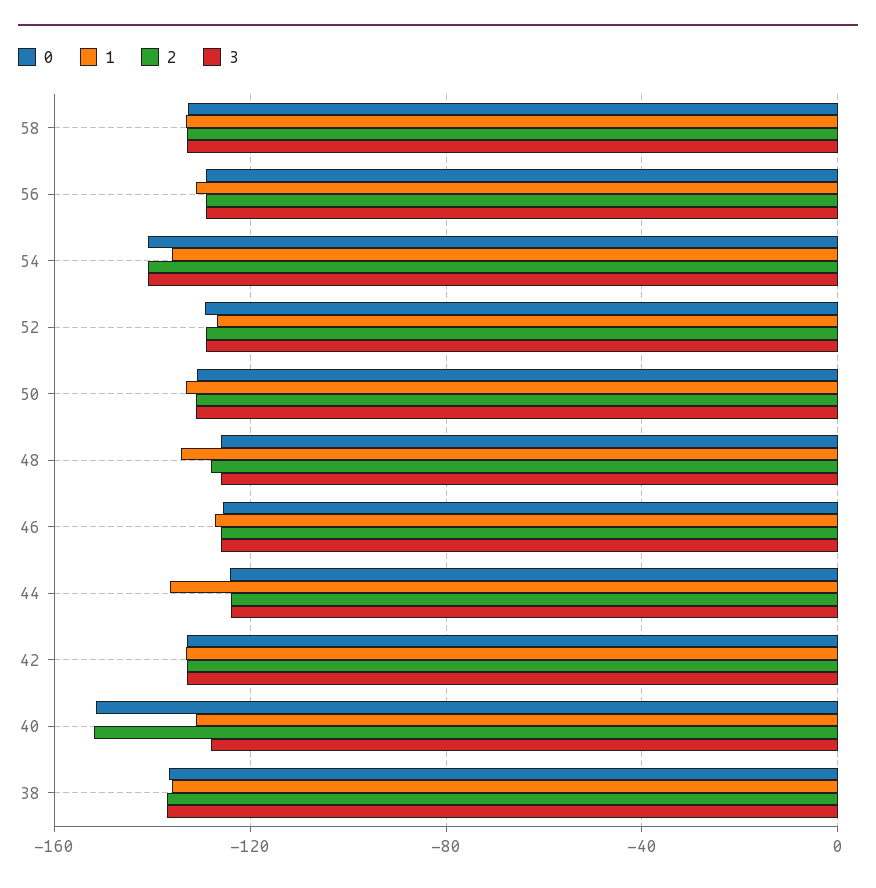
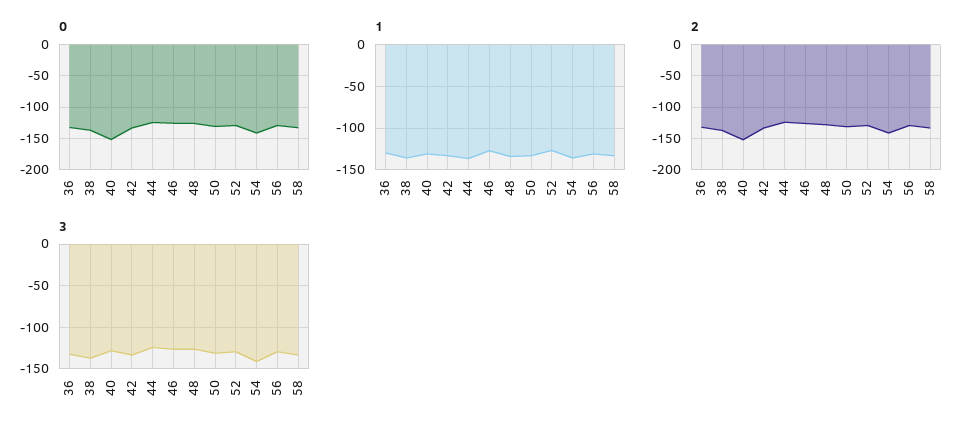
0, 36: none -> -130
1, 36: none -> -130
2, 36: none -> -130
3, 36: none -> -130

